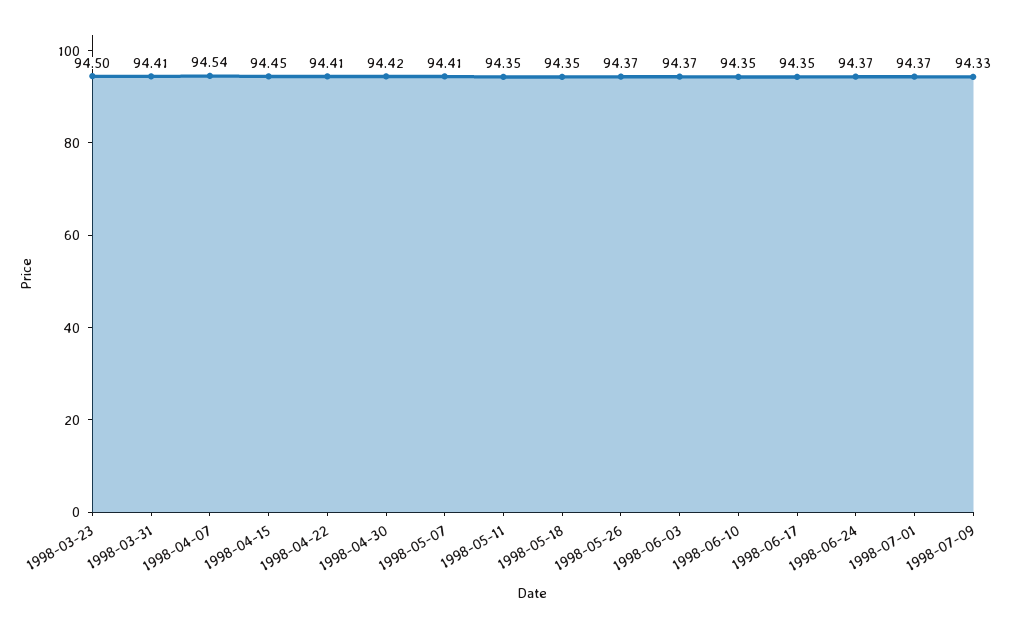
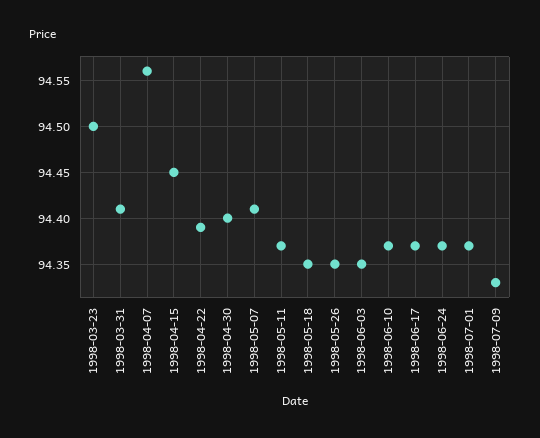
1998-04-07: 94.54 -> 94.56
1998-04-22: 94.41 -> 94.39
1998-04-30: 94.42 -> 94.4
1998-05-11: 94.35 -> 94.37
1998-05-26: 94.37 -> 94.35
1998-06-03: 94.37 -> 94.35
1998-06-10: 94.35 -> 94.37
1998-06-17: 94.35 -> 94.37

